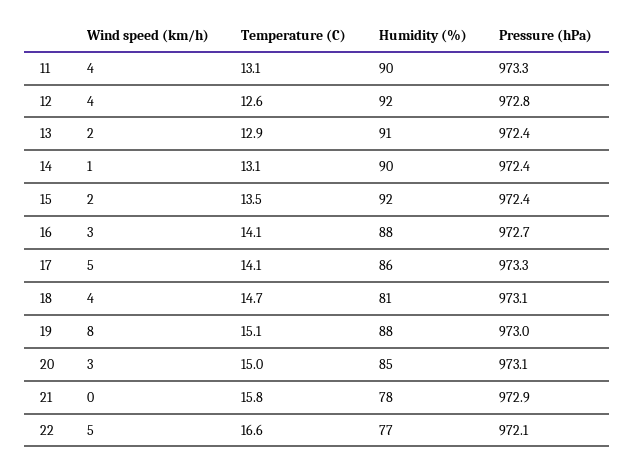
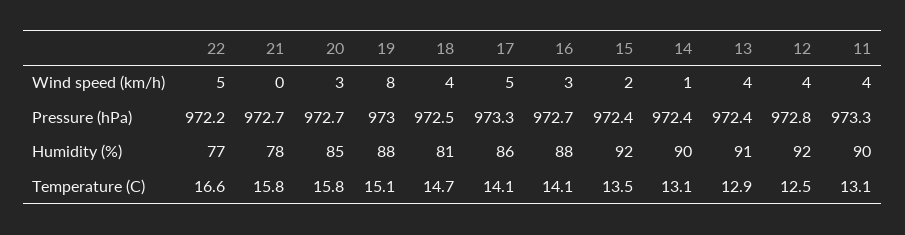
Temperature (C), 12: 12.6 -> 12.5
Wind speed (km/h), 13: 2 -> 4
Pressure (hPa), 18: 973.1 -> 972.5
Temperature (C), 20: 15 -> 15.8
Pressure (hPa), 20: 973.1 -> 972.7
Pressure (hPa), 21: 972.9 -> 972.7
Pressure (hPa), 22: 972.1 -> 972.2

